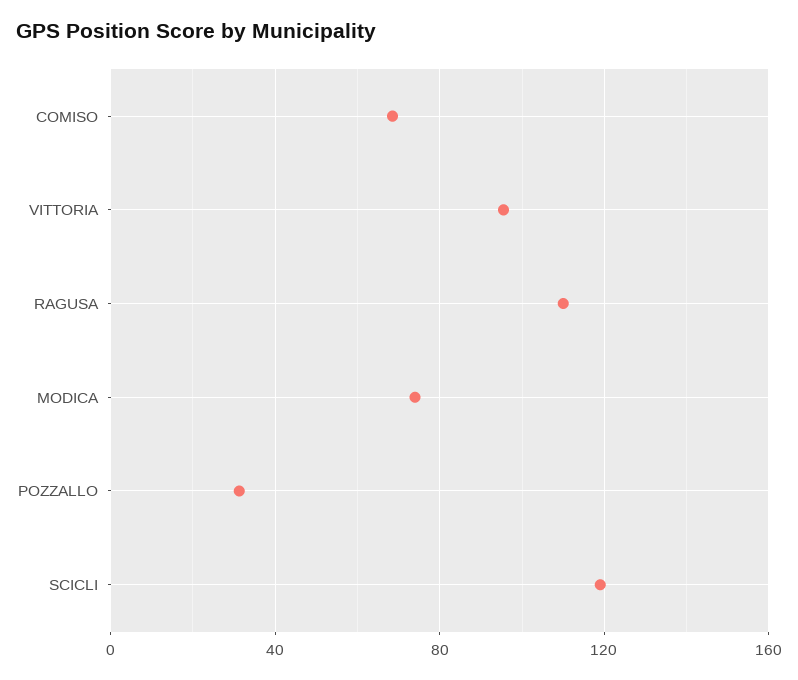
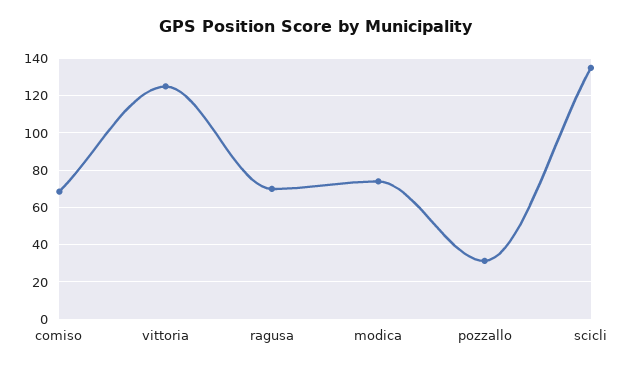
VITTORIA: 95 -> 125
RAGUSA: 110 -> 70
SCICLI: 120 -> 135

